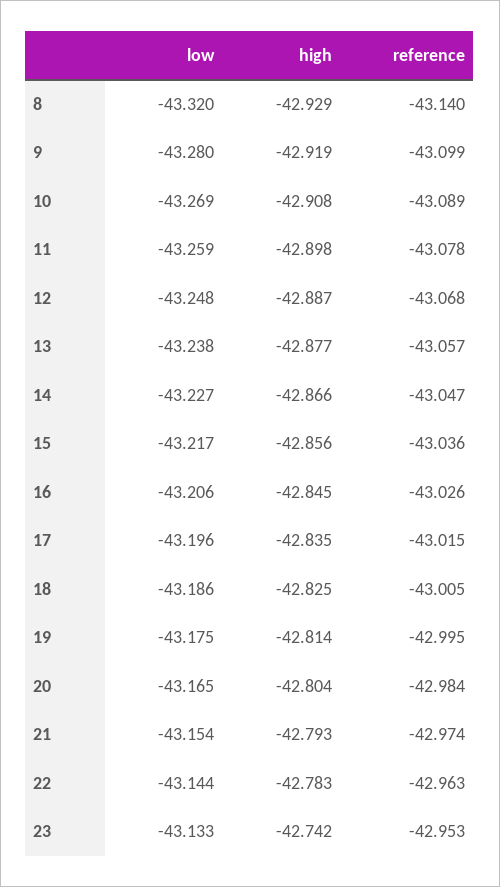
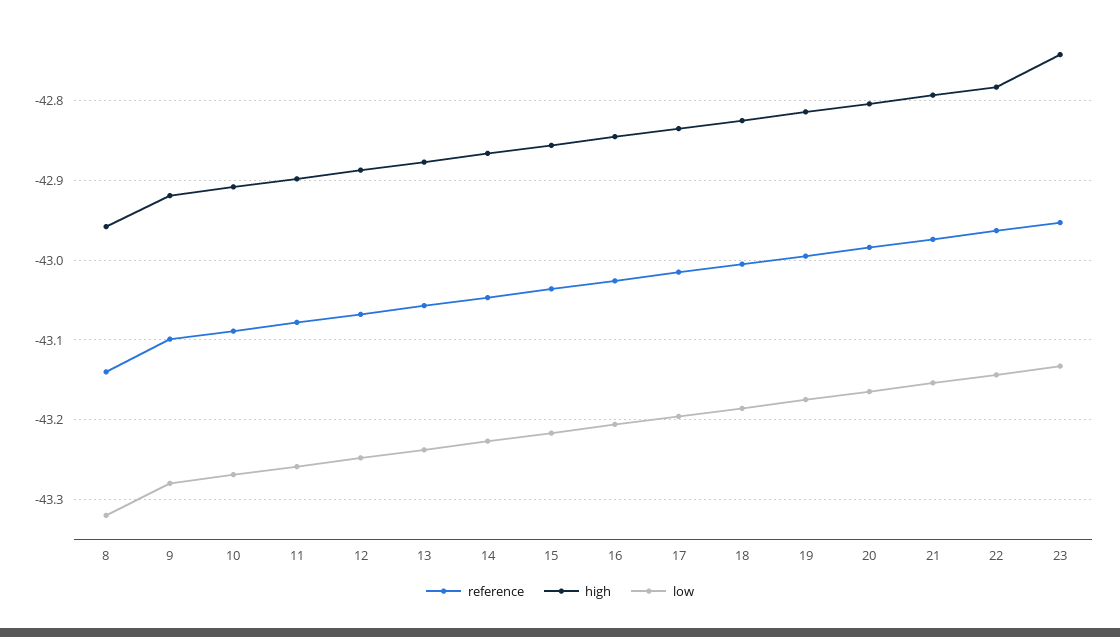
high, 8: -42.929 -> -42.96

